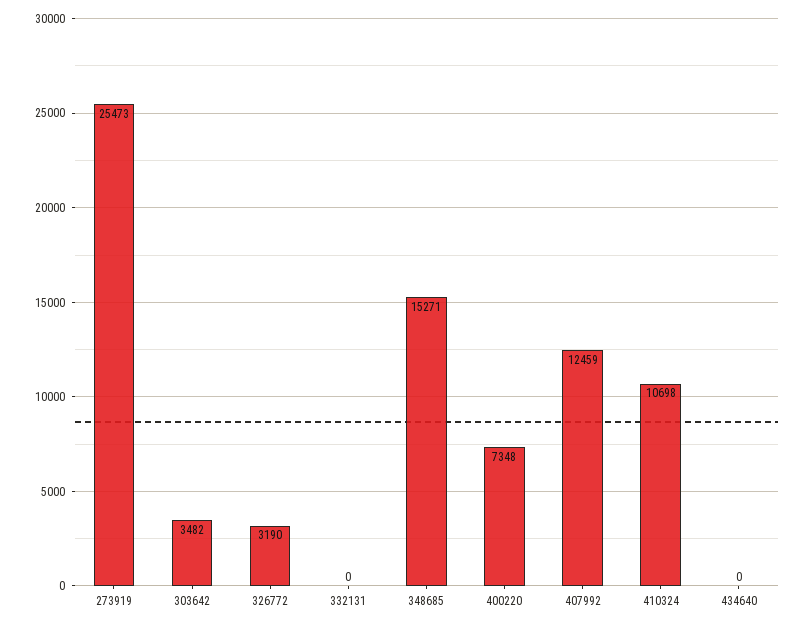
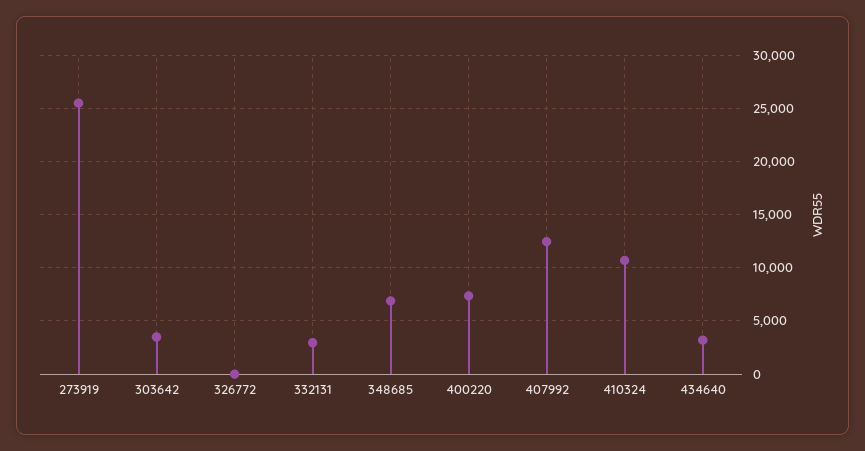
326772: 3190 -> 0
332131: 0 -> 3000
348685: 15271 -> 7000
434640: 0 -> 3000

